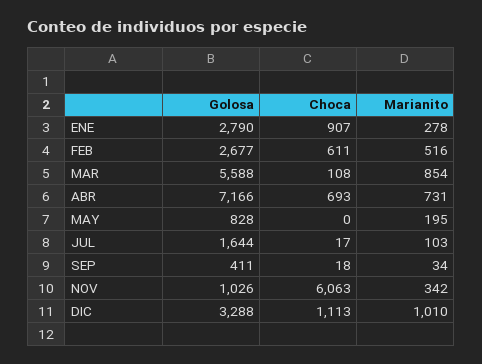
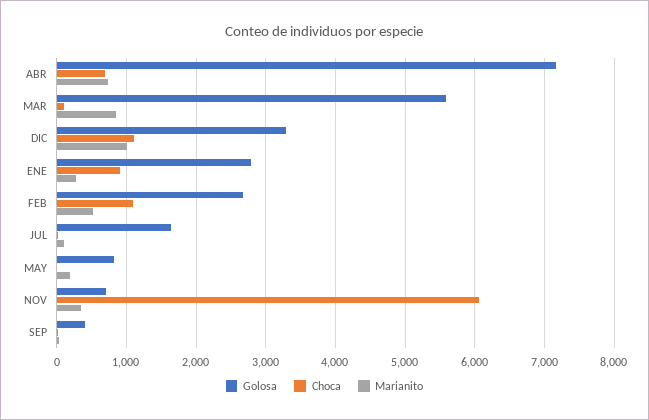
Choca, FEB: 611 -> 1100
Golosa, NOV: 1026 -> 700

